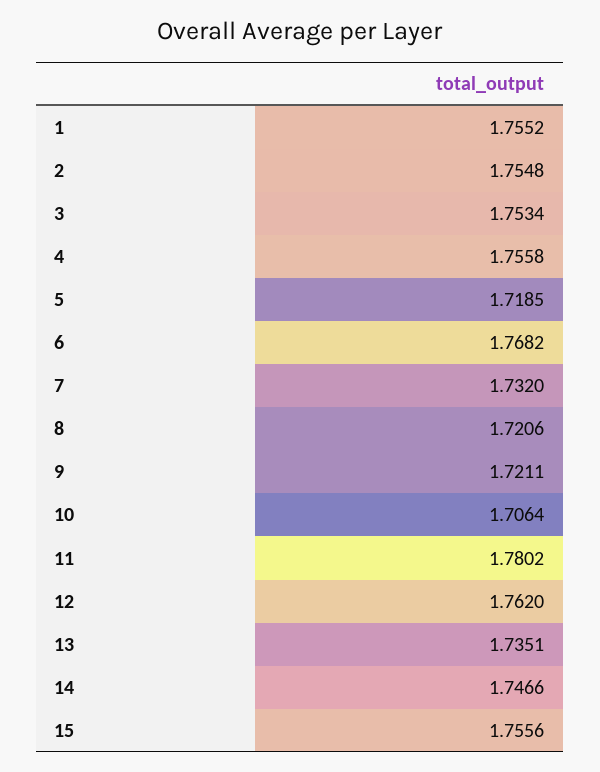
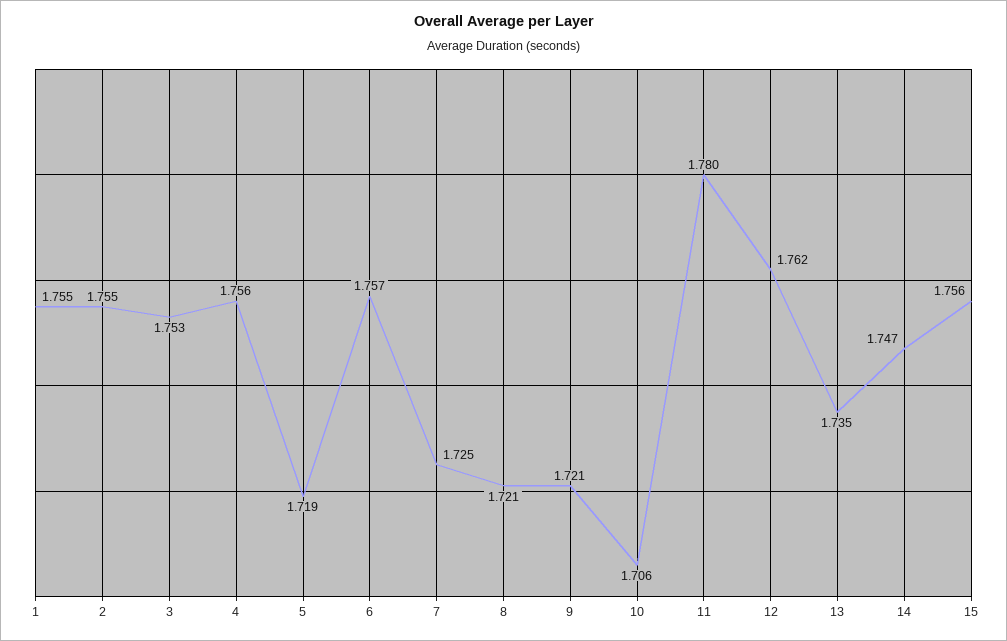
6: 1.7682 -> 1.757
7: 1.732 -> 1.725

